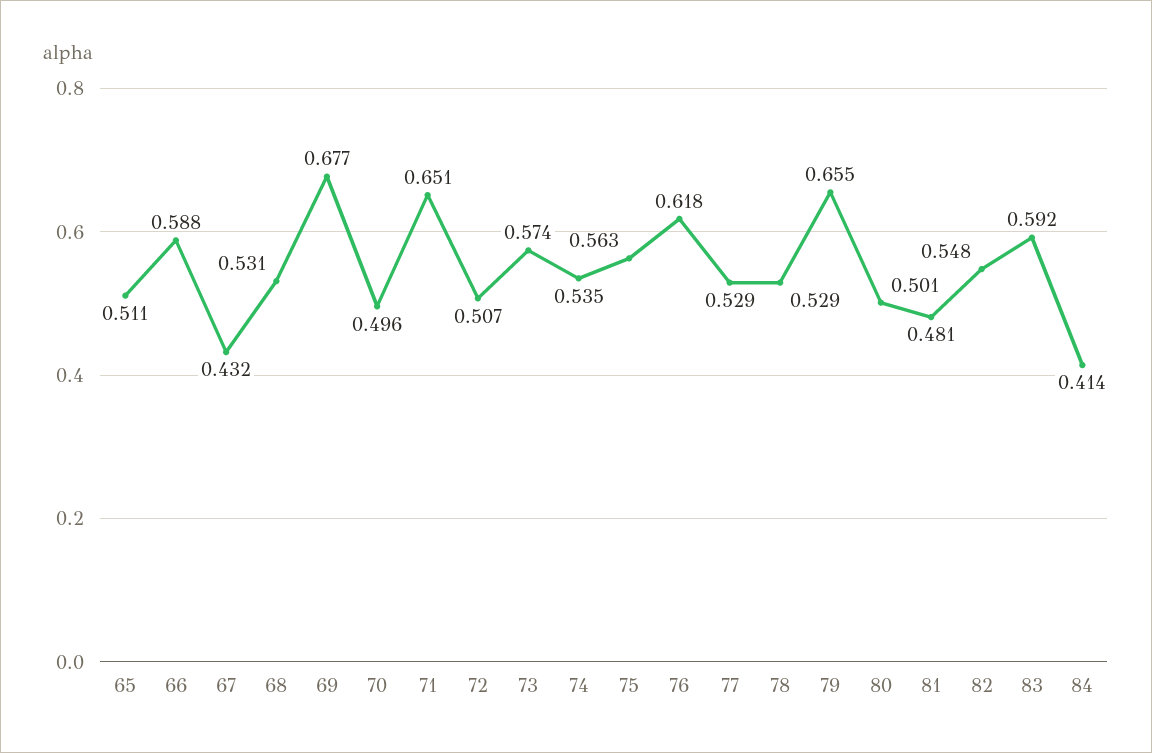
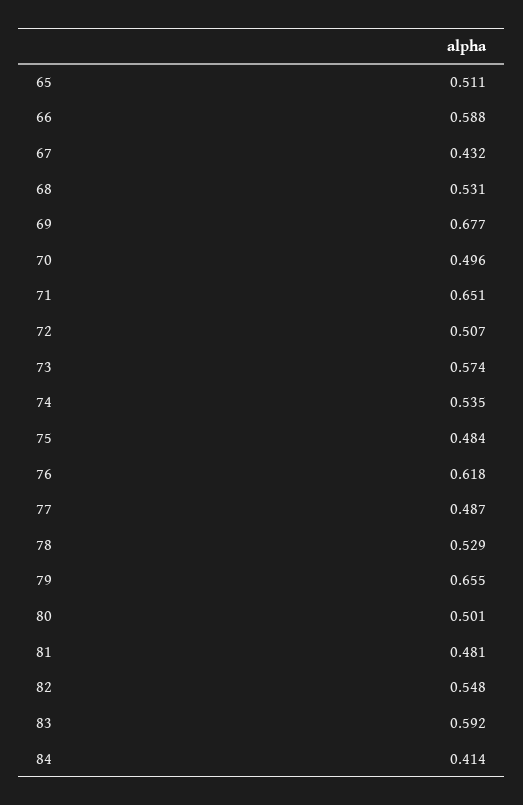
75: 0.563 -> 0.484
77: 0.529 -> 0.487

